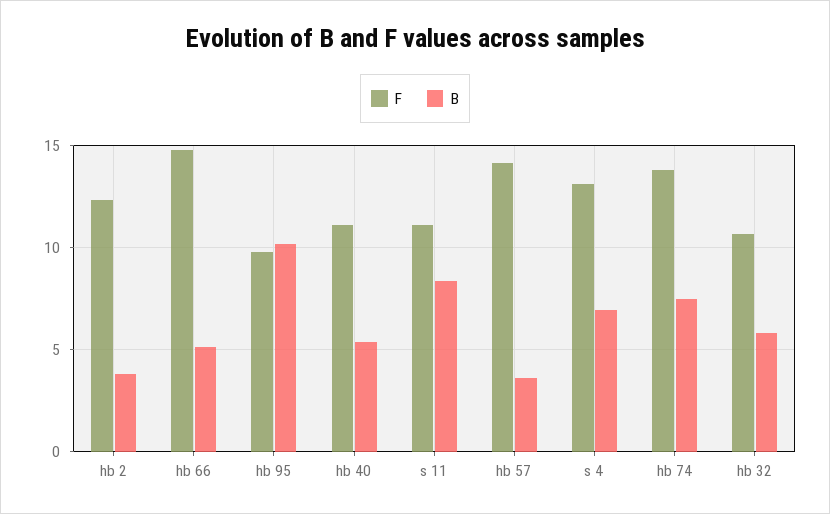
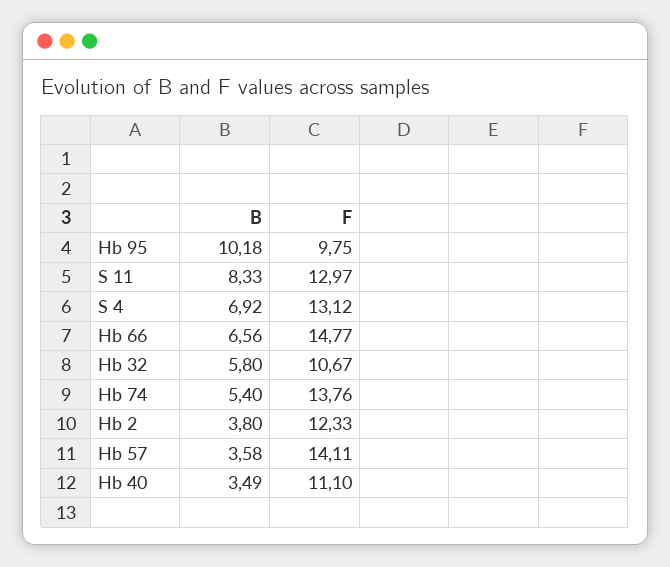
B, hb 66: 5 -> 6.56
B, hb 40: 5.5 -> 3.49
F, s 11: 11 -> 12.97
B, hb 74: 7.5 -> 5.4

